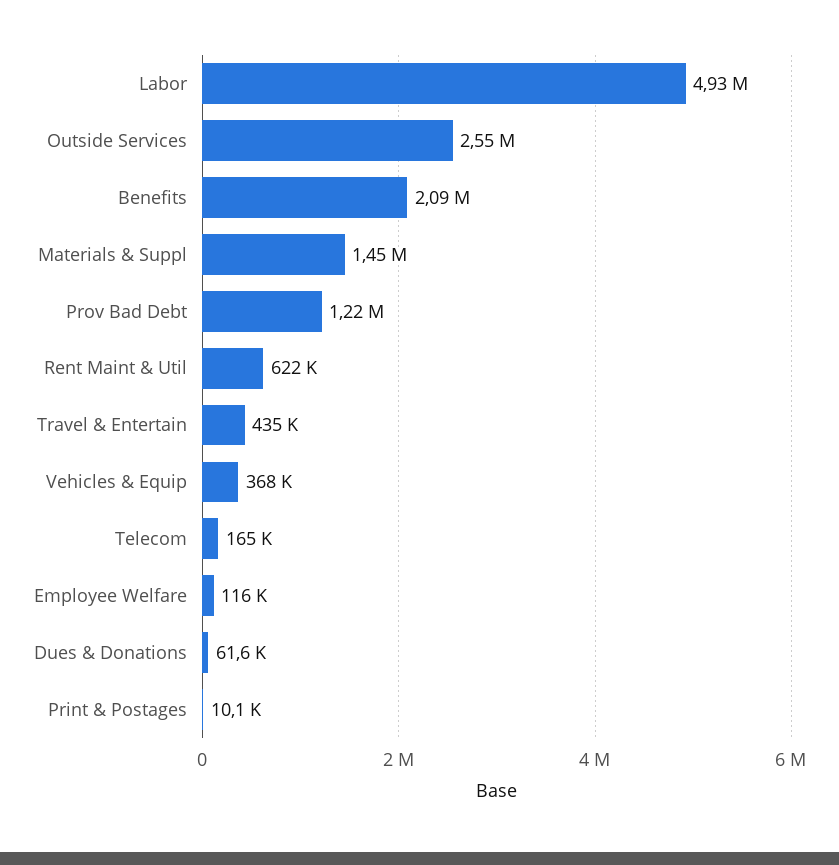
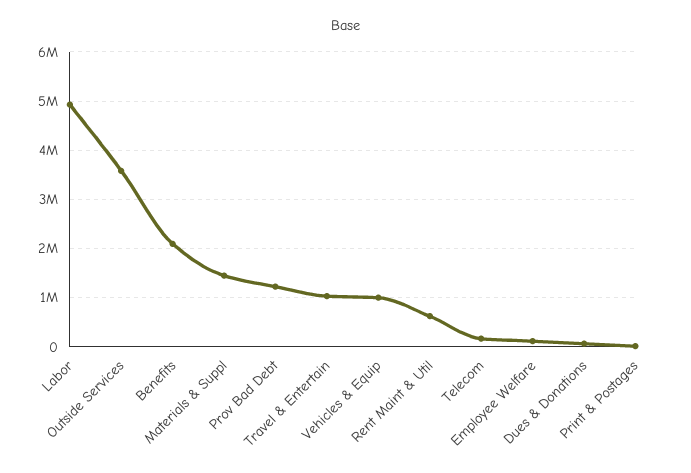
Outside Services: 2550000 -> 3600000
Travel & Entertain: 435000 -> 1000000
Vehicles & Equip: 368000 -> 1000000

